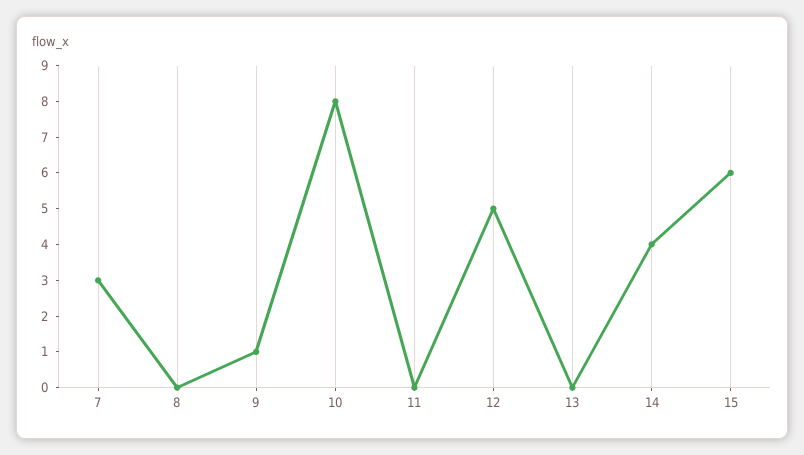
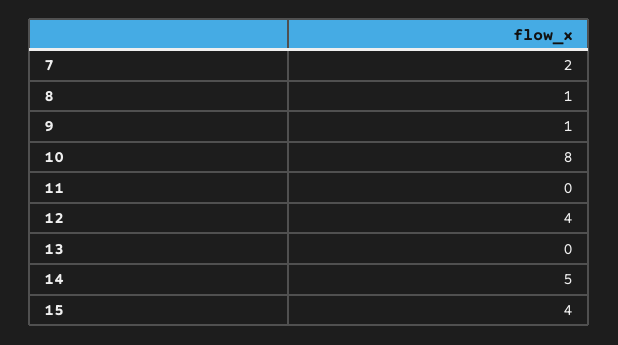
7: 3 -> 2
8: 0 -> 1
12: 5 -> 4
14: 4 -> 5
15: 6 -> 4

